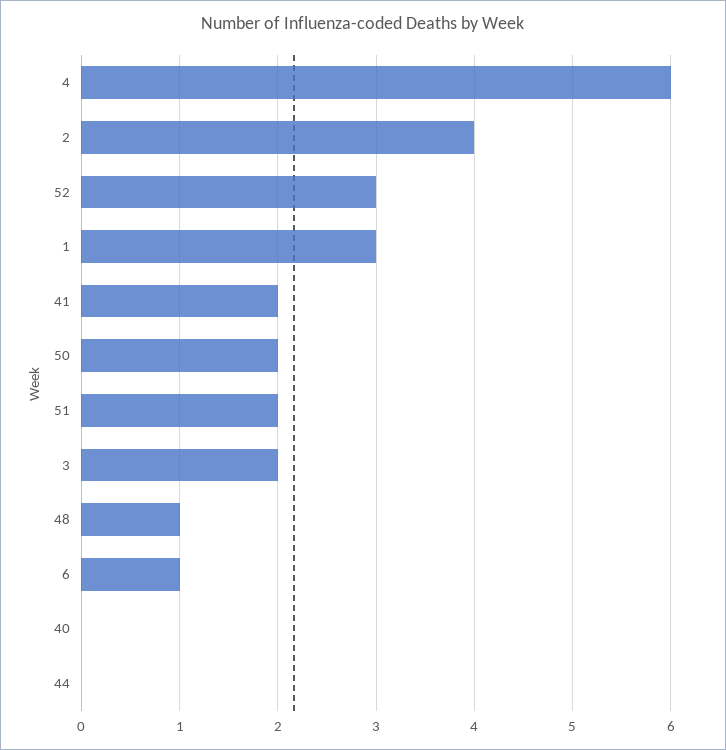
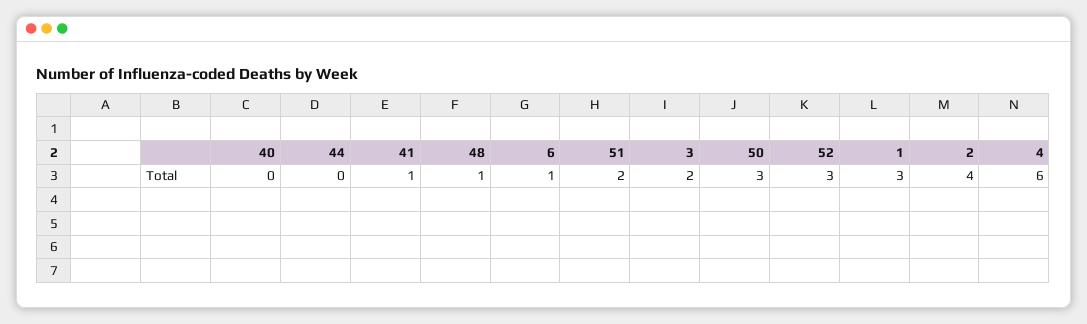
41: 2 -> 1
50: 2 -> 3

